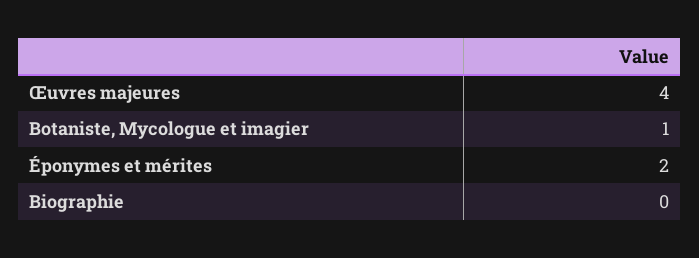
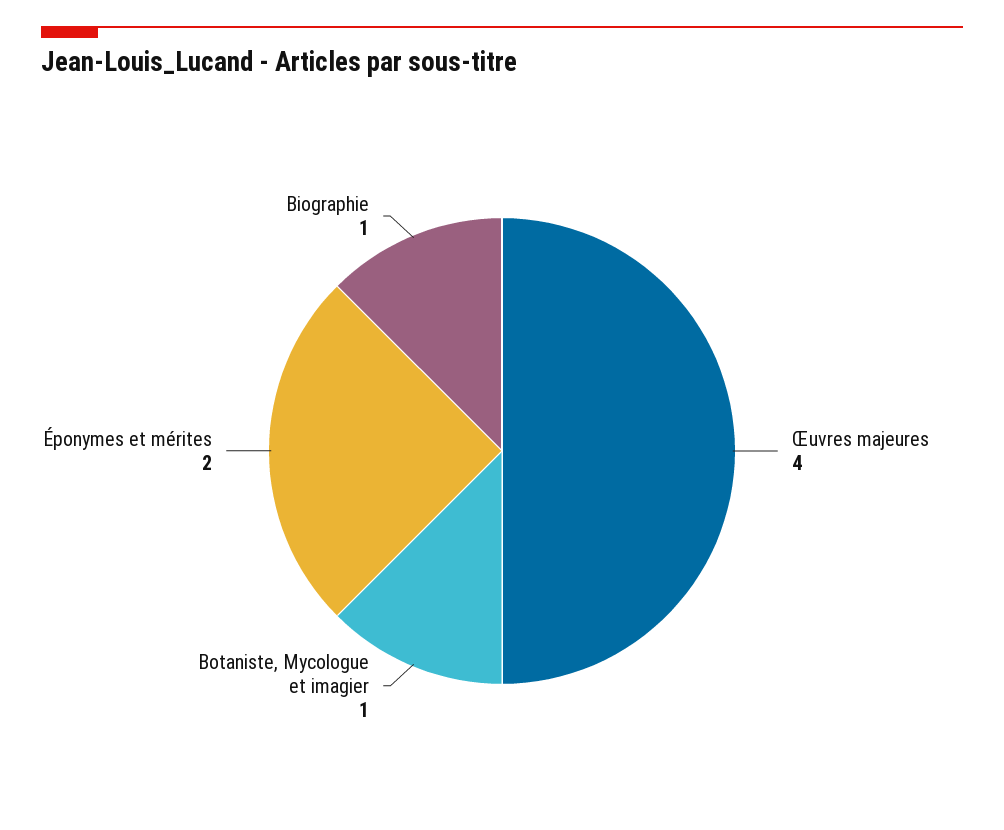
Biographie: 0 -> 1

